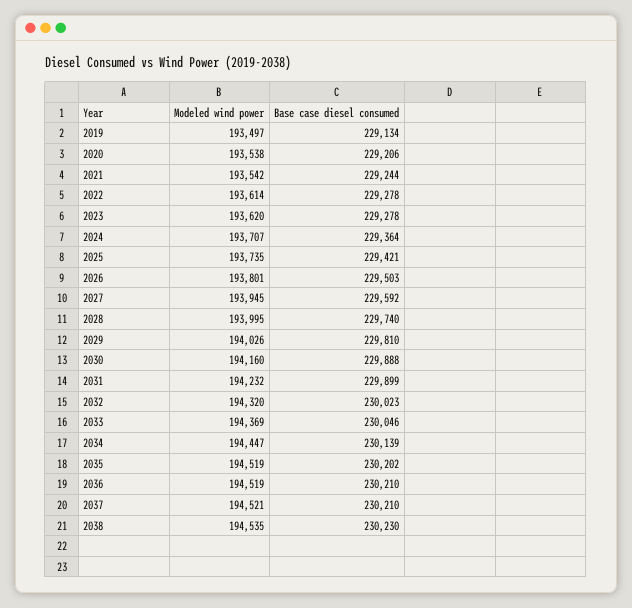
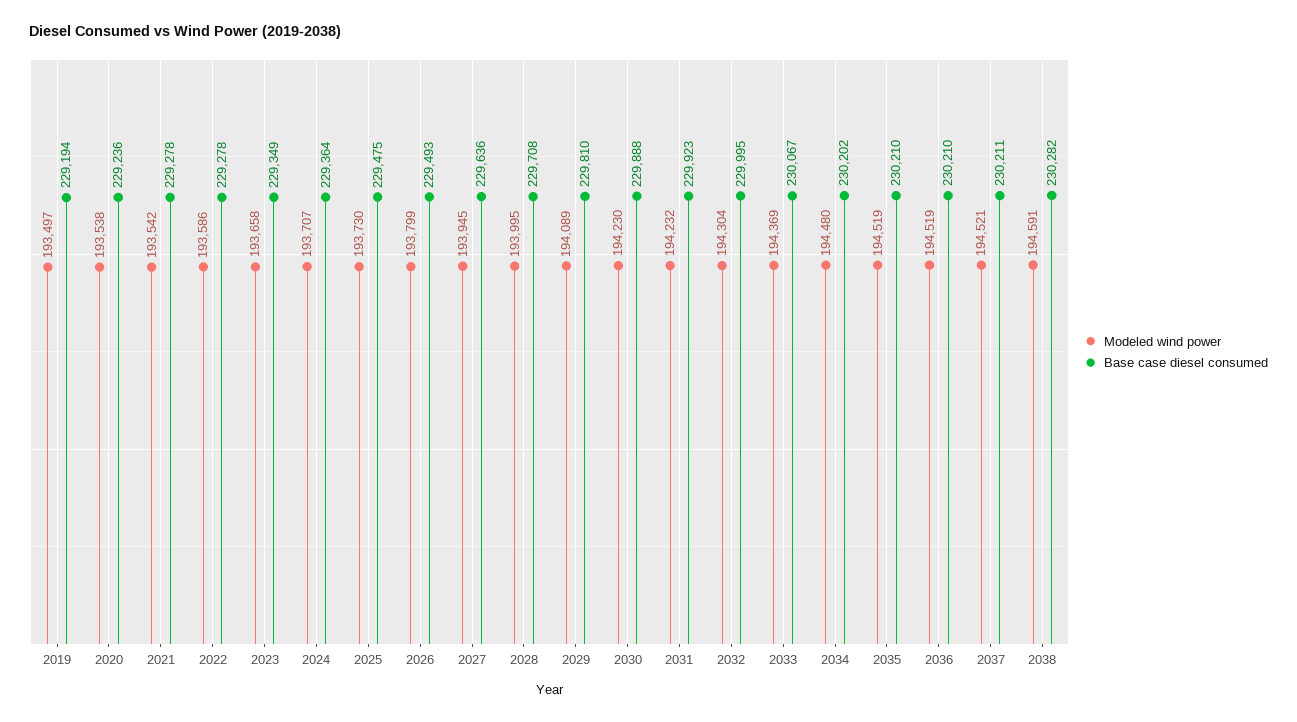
Base case diesel consumed, 2019: 229134 -> 229194
Base case diesel consumed, 2020: 229206 -> 229236
Base case diesel consumed, 2021: 229244 -> 229278
Modeled wind power, 2022: 193614 -> 193586
Modeled wind power, 2023: 193620 -> 193658
Base case diesel consumed, 2023: 229278 -> 229349
Modeled wind power, 2025: 193735 -> 193730
Base case diesel consumed, 2025: 229421 -> 229475
Modeled wind power, 2026: 193801 -> 193799
Base case diesel consumed, 2026: 229503 -> 229493
Base case diesel consumed, 2027: 229592 -> 229636
Base case diesel consumed, 2028: 229740 -> 229708
Modeled wind power, 2029: 194026 -> 194089
Modeled wind power, 2030: 194160 -> 194230
Base case diesel consumed, 2031: 229899 -> 229923
Modeled wind power, 2032: 194320 -> 194304
Base case diesel consumed, 2032: 230023 -> 229995
Base case diesel consumed, 2033: 230046 -> 230067
Modeled wind power, 2034: 194447 -> 194480
Base case diesel consumed, 2034: 230139 -> 230202
Base case diesel consumed, 2035: 230202 -> 230210
Base case diesel consumed, 2037: 230210 -> 230211
Modeled wind power, 2038: 194535 -> 194591
Base case diesel consumed, 2038: 230230 -> 230282

